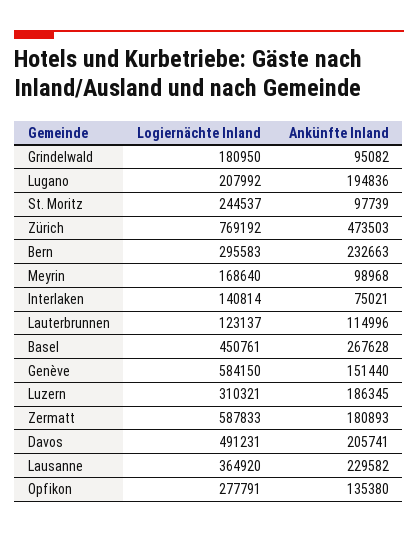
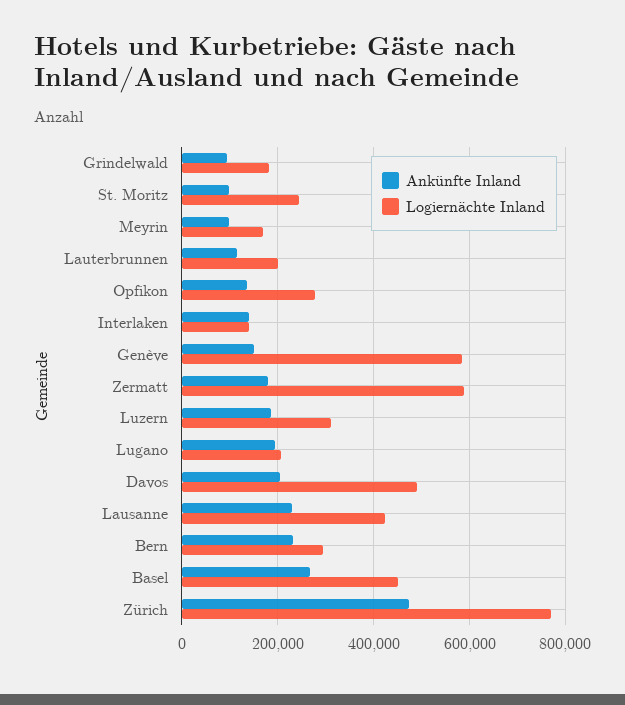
Ankünfte Inland, Interlaken: 75021 -> 140000
Logiernächte Inland, Lauterbrunnen: 123137 -> 200000
Logiernächte Inland, Lausanne: 364920 -> 420000

